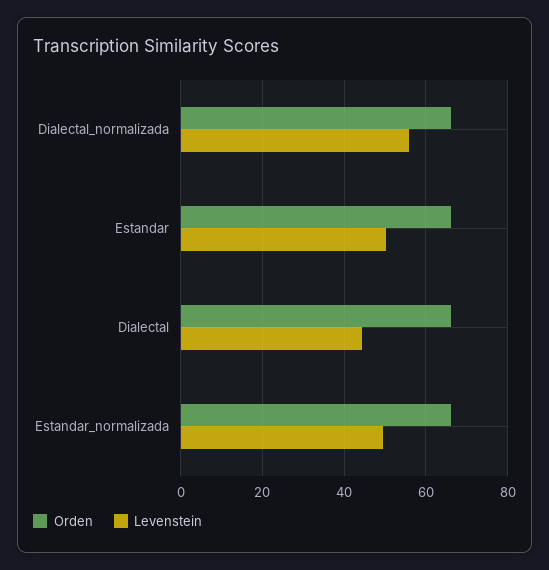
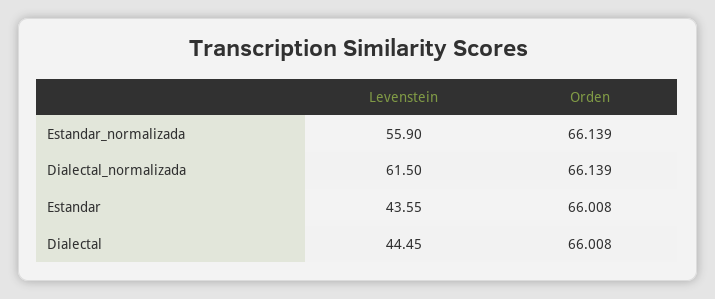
Levenstein, Dialectal_normalizada: 56 -> 61.5
Levenstein, Estandar: 50 -> 43.55
Levenstein, Estandar_normalizada: 50 -> 55.9

